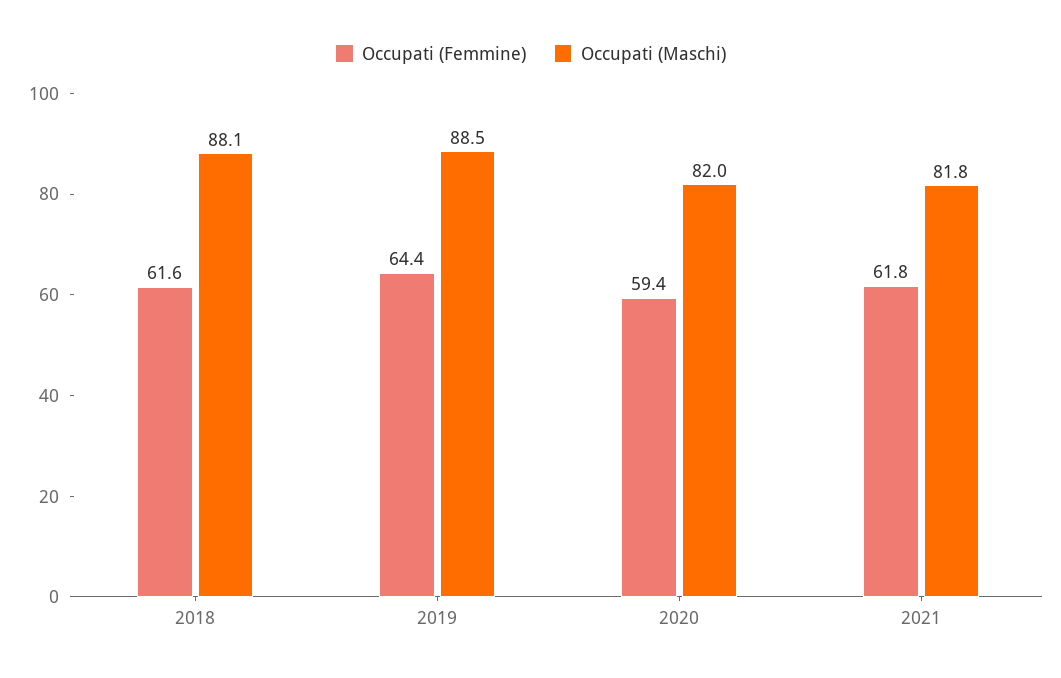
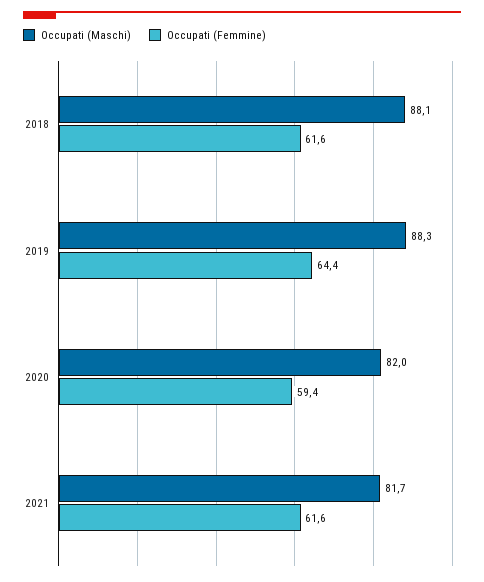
Occupati (Maschi), 2019: 88.5 -> 88.3
Occupati (Femmine), 2021: 61.8 -> 61.6
Occupati (Maschi), 2021: 81.8 -> 81.7

